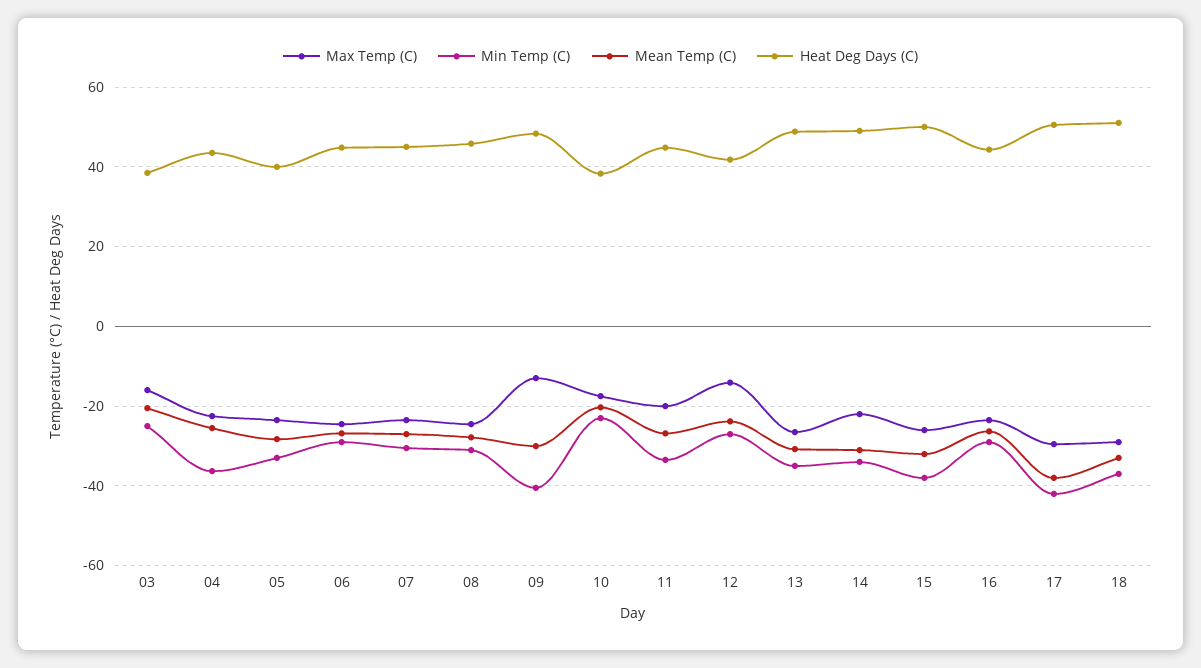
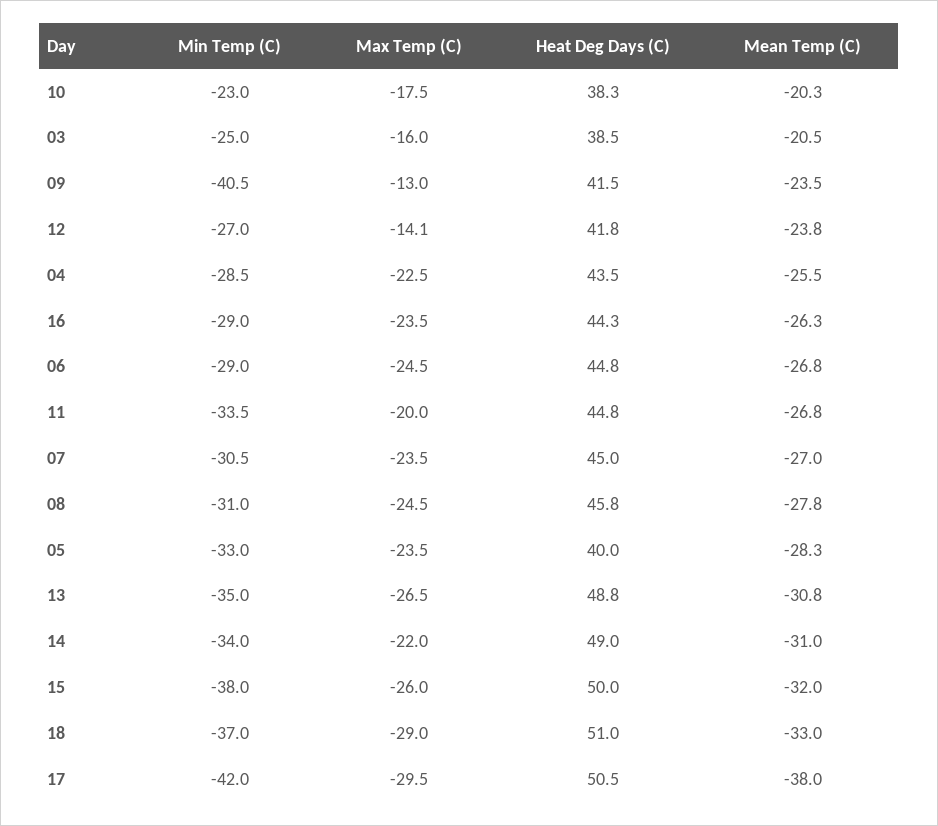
Min Temp (C), 04: -36 -> -28.5
Mean Temp (C), 09: -30 -> -23.5
Heat Deg Days (C), 09: 48 -> 41.5

